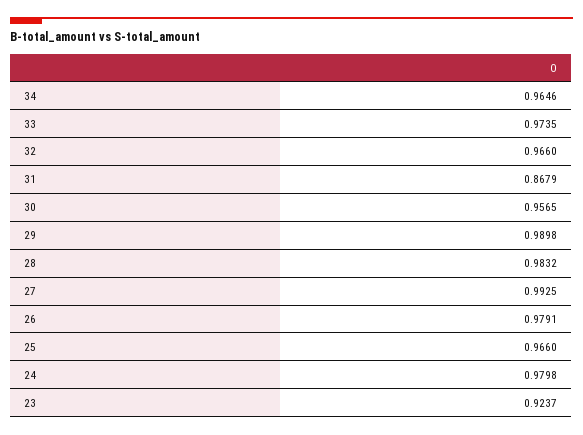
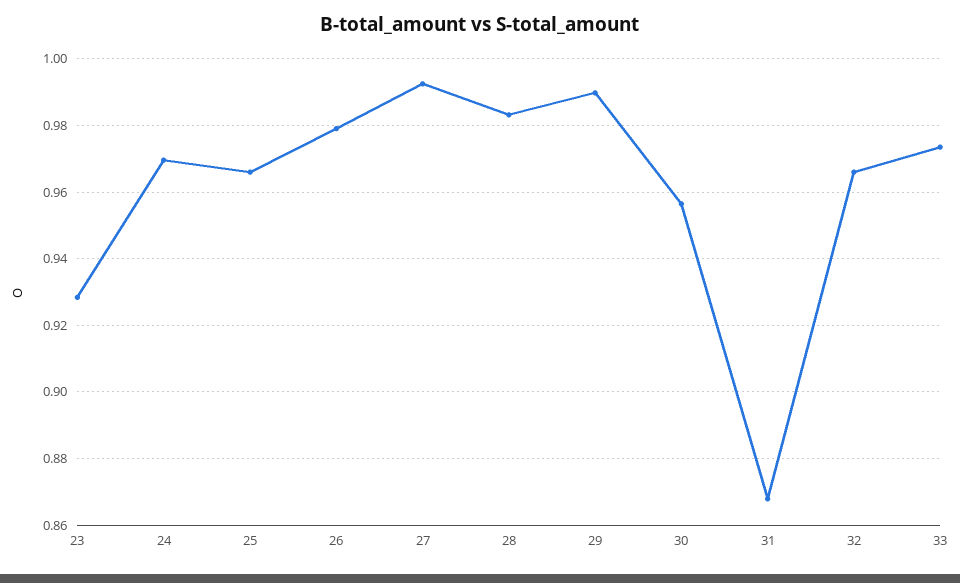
34: 0.9646 -> none
24: 0.9798 -> 0.97
23: 0.9237 -> 0.928

